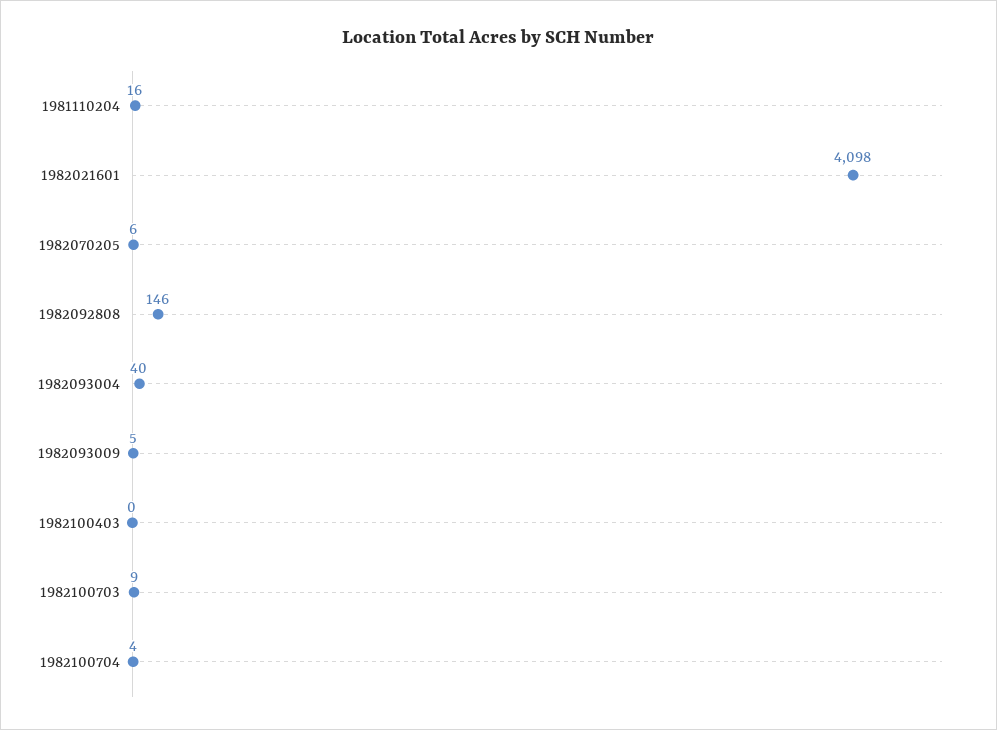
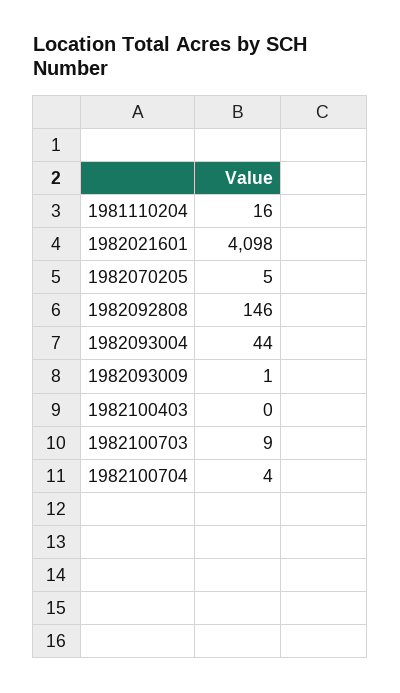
1982070205: 6 -> 5
1982093004: 40 -> 44
1982093009: 5 -> 1

